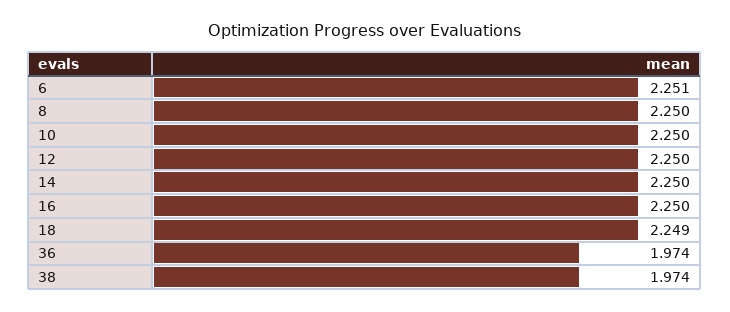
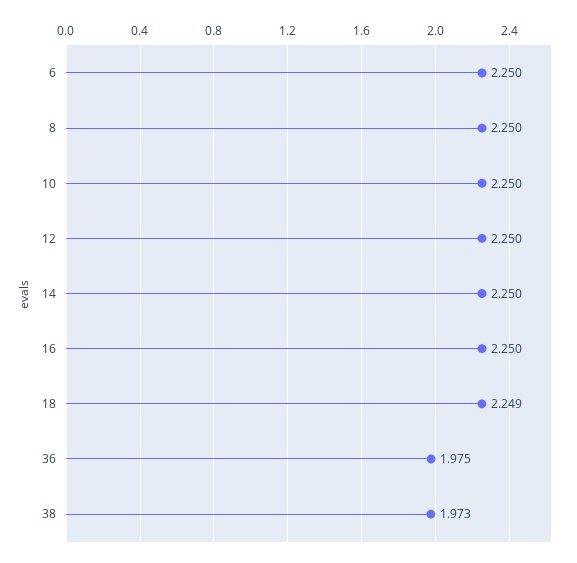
6: 2.251 -> 2.25
36: 1.974 -> 1.975
38: 1.974 -> 1.973

